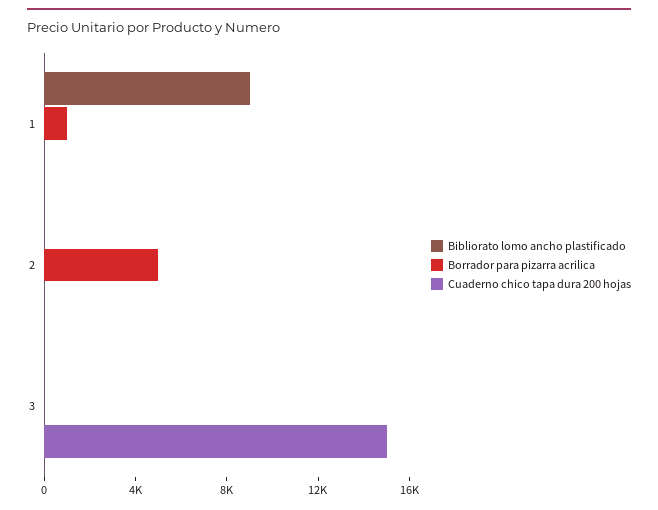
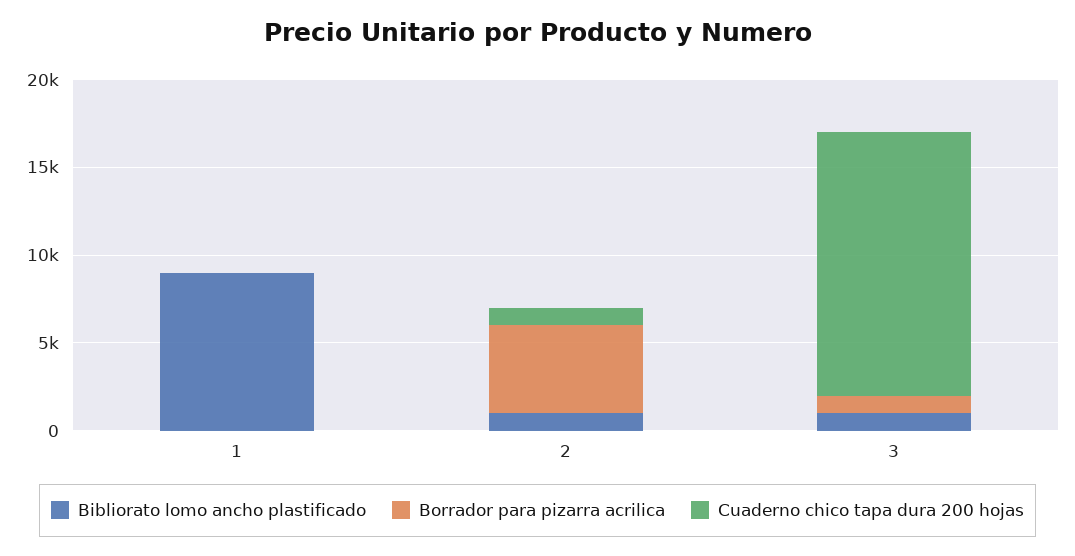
Borrador para pizarra acrilica, 1: 1000 -> 0
Bibliorato lomo ancho plastificado, 2: 0 -> 1000
Cuaderno chico tapa dura 200 hojas, 2: 0 -> 1000
Bibliorato lomo ancho plastificado, 3: 0 -> 1000
Borrador para pizarra acrilica, 3: 0 -> 1000

